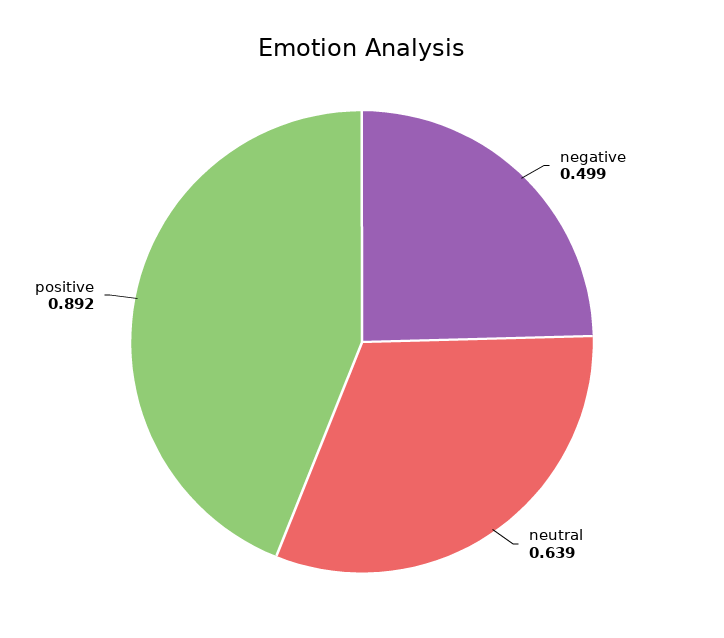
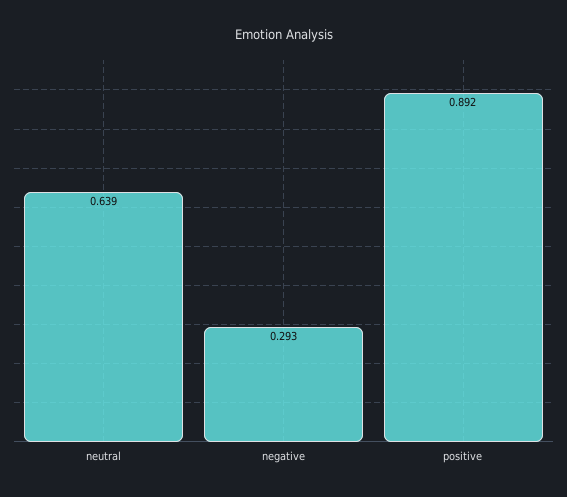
negative: 0.499 -> 0.293

